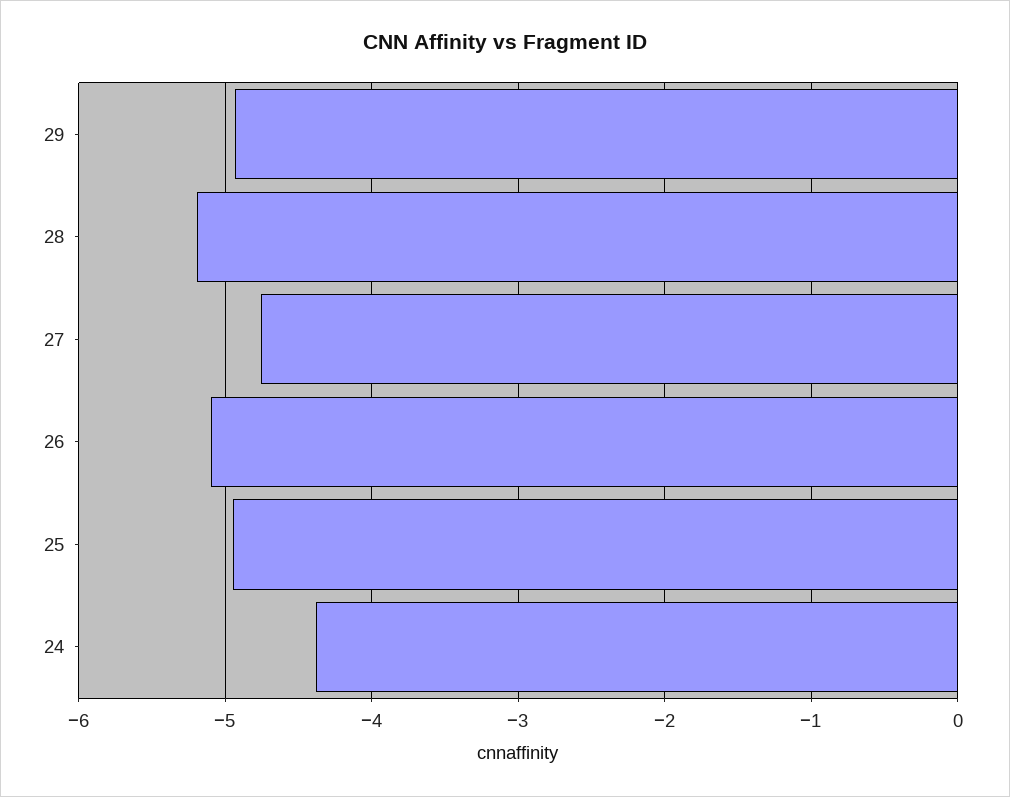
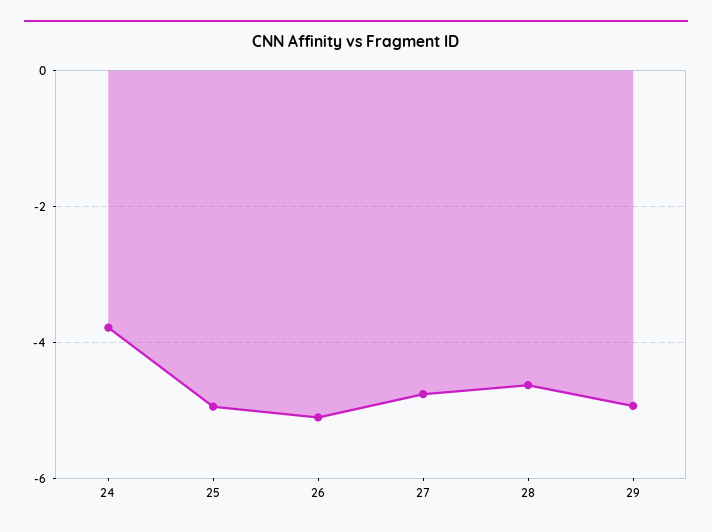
28: -5.2 -> -4.6
24: -4.4 -> -3.8

